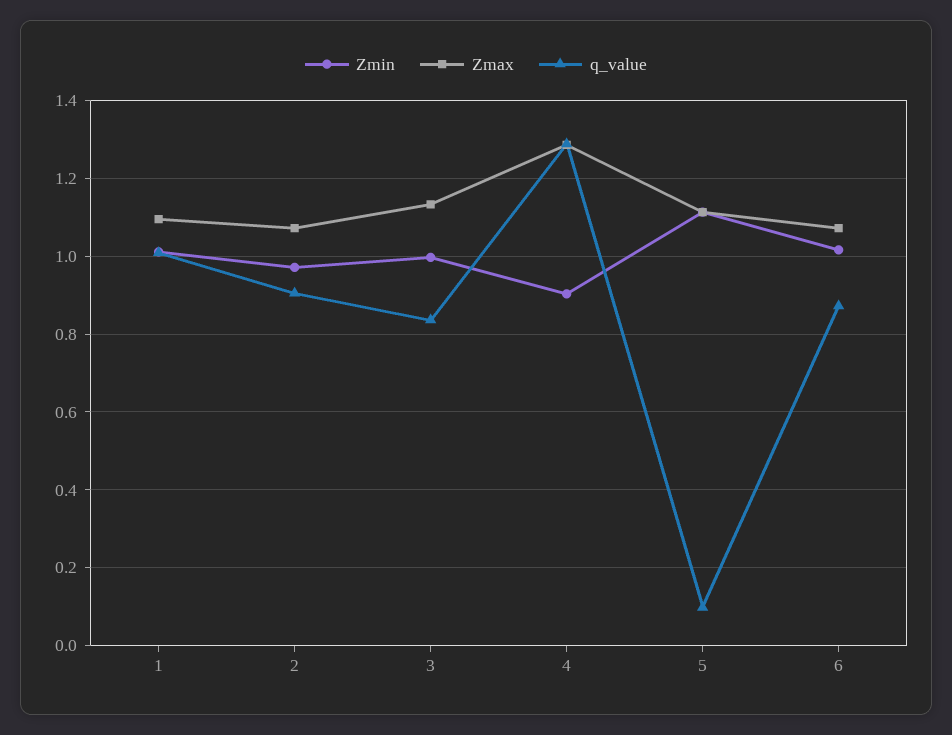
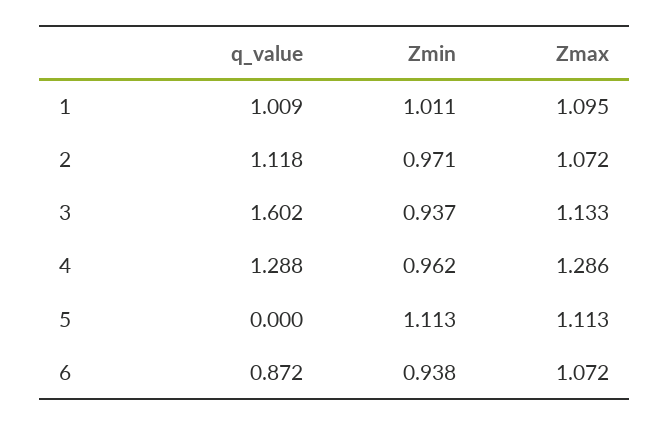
q_value, 2: 0.9 -> 1.118
Zmin, 3: 1 -> 0.937
q_value, 3: 0.84 -> 1.602
Zmin, 4: 0.9 -> 0.962
q_value, 5: 0.1 -> 0
Zmin, 6: 1.02 -> 0.938

